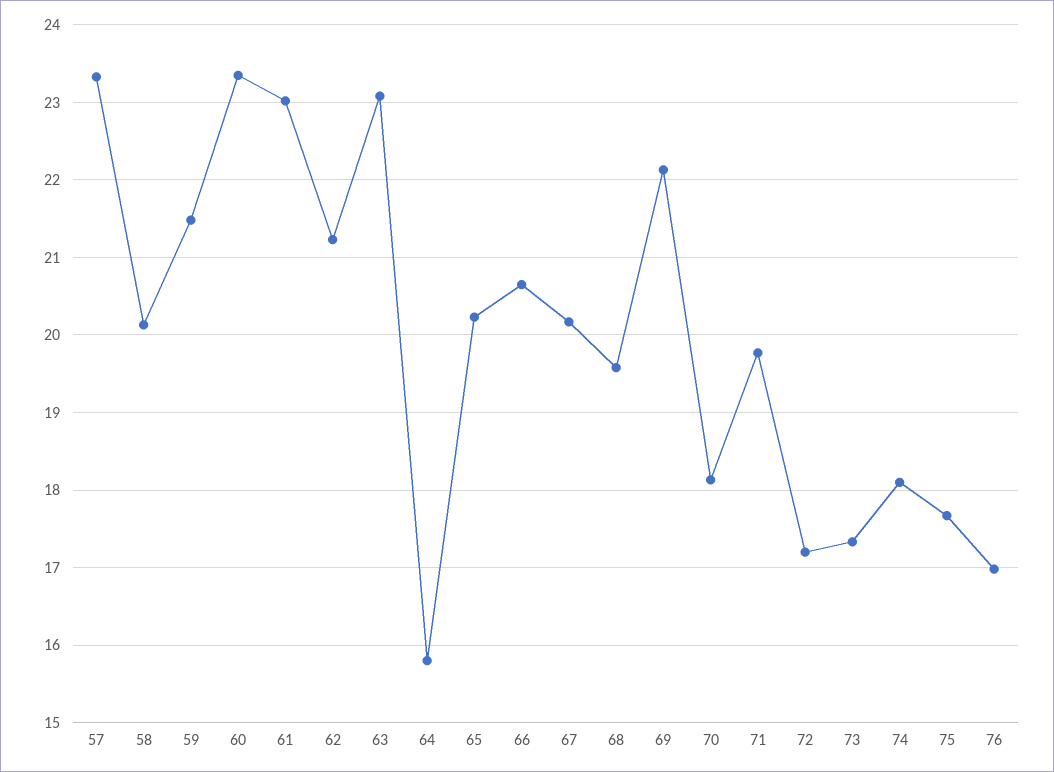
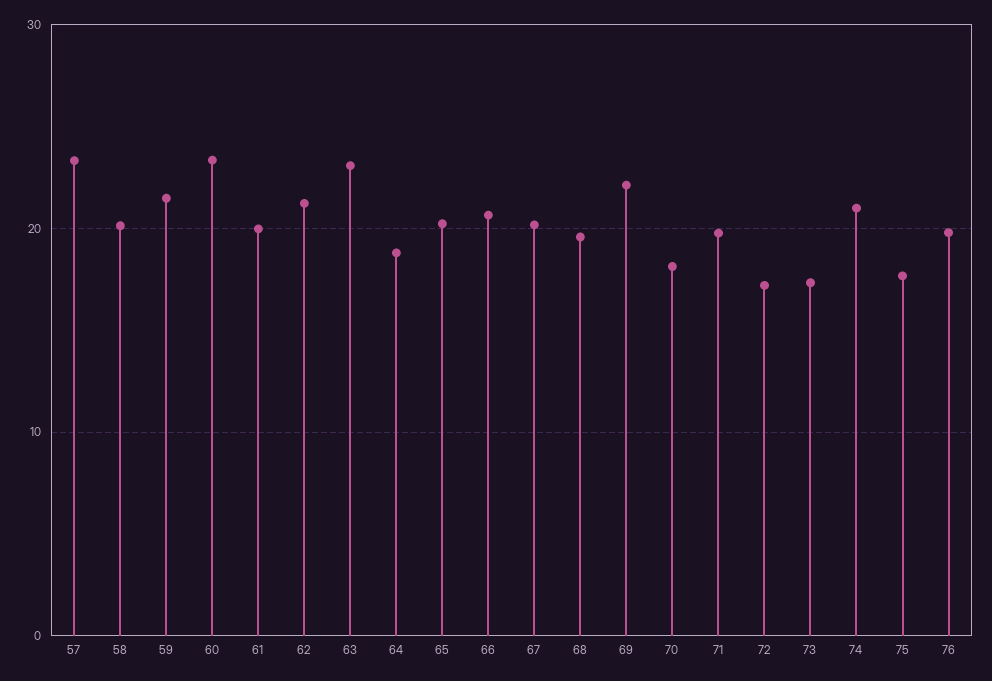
61: 23 -> 20
64: 15.8 -> 19
74: 18.1 -> 21
76: 17 -> 20

